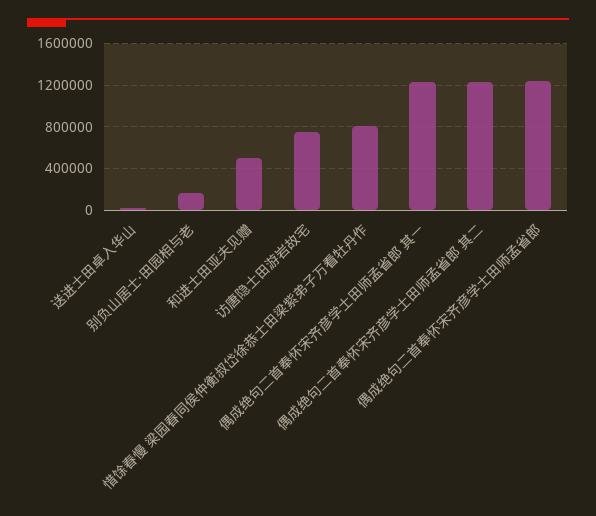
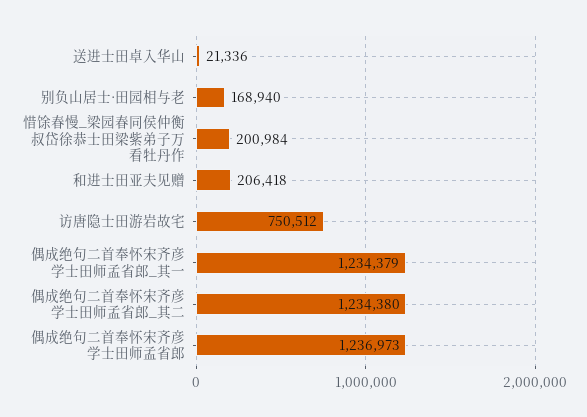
和进士田亚夫见赠: 500000 -> 206418
惜馀春慢 梁园春同侯仲衡叔岱徐恭士田梁紫弟子万看牡丹作: 800000 -> 200984

